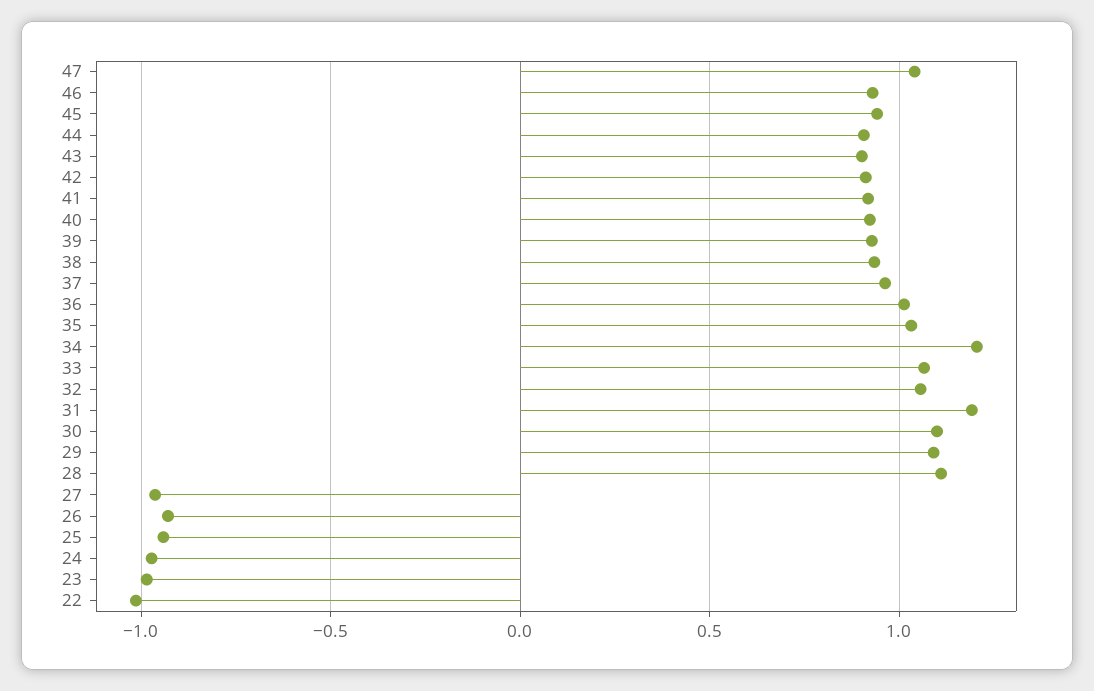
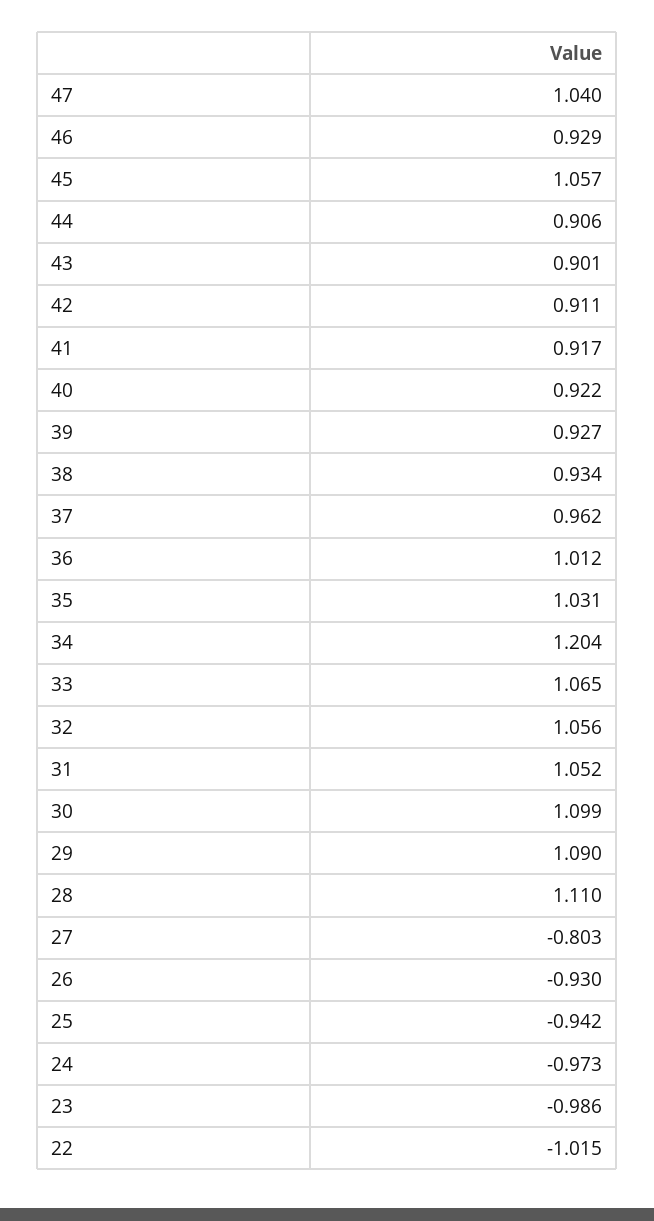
45: 0.95 -> 1.057
31: 1.2 -> 1.052
27: -0.95 -> -0.803

